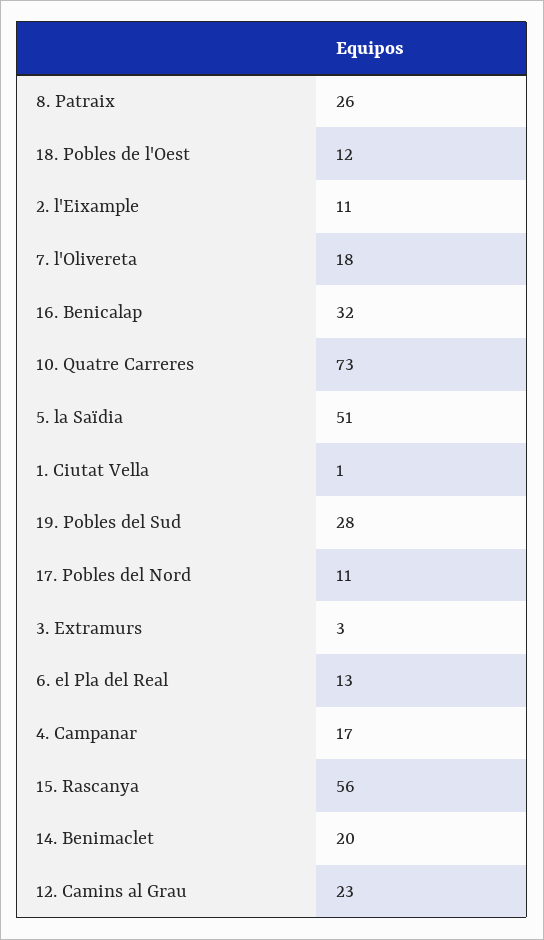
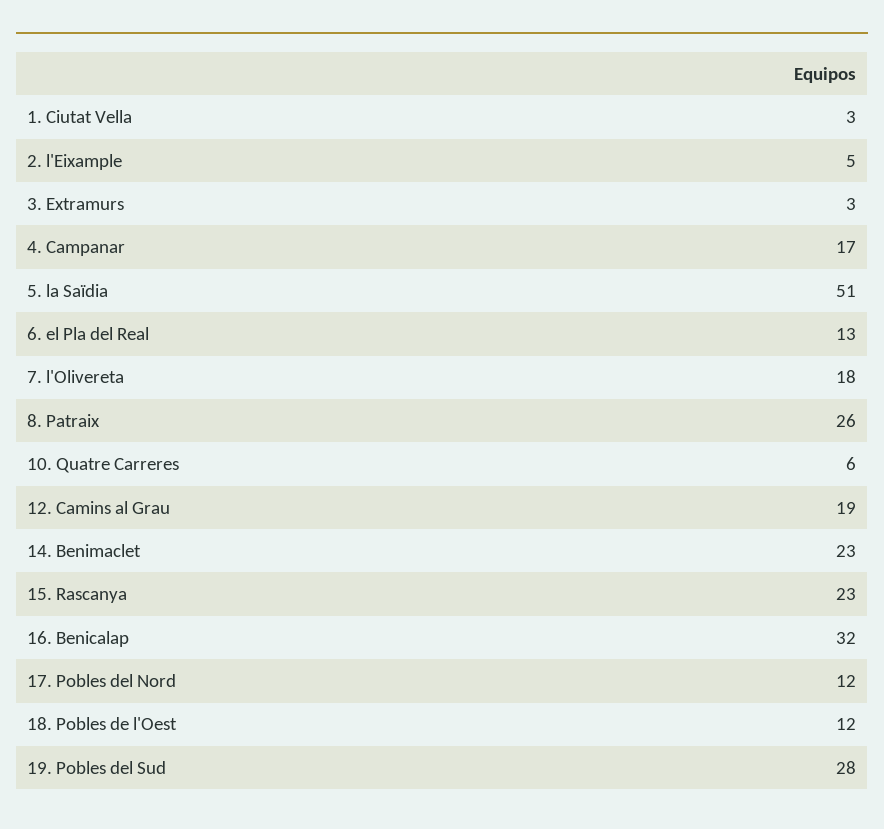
2. l'Eixample: 11 -> 5
10. Quatre Carreres: 73 -> 6
1. Ciutat Vella: 1 -> 3
17. Pobles del Nord: 11 -> 12
15. Rascanya: 56 -> 23
14. Benimaclet: 20 -> 23
12. Camins al Grau: 23 -> 19

